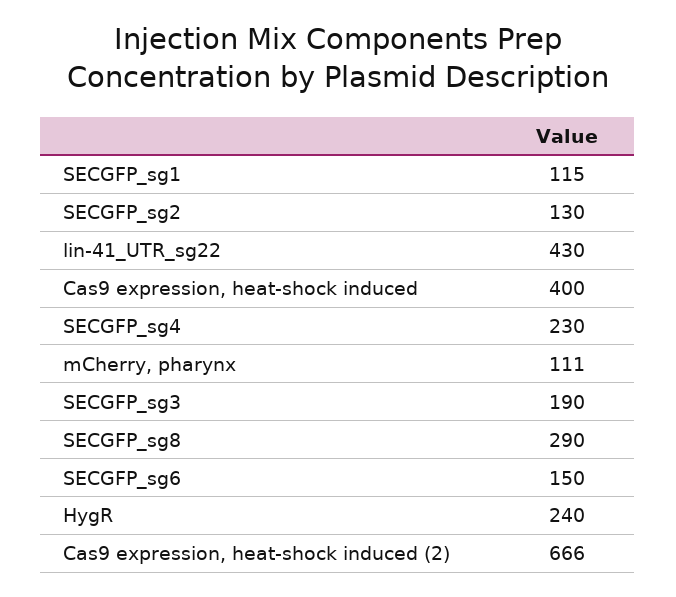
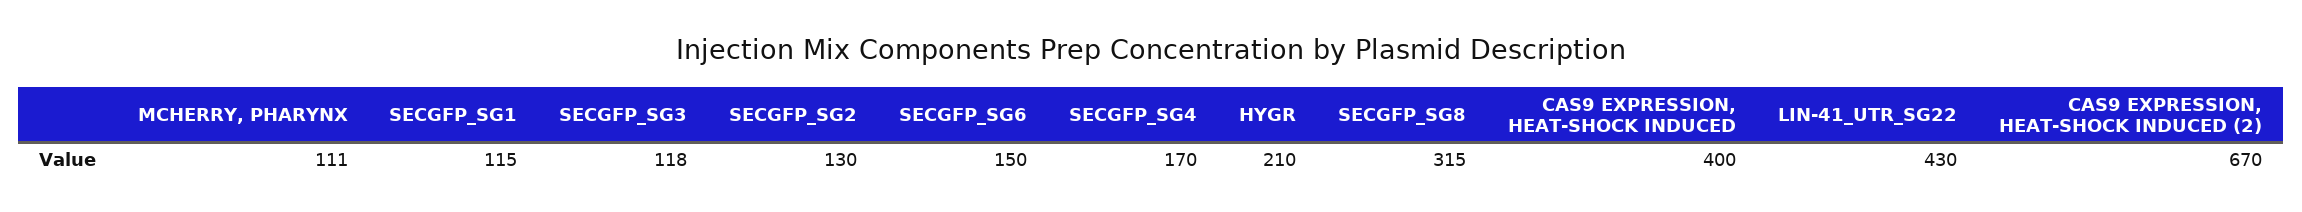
SECGFP_sg4: 230 -> 170
SECGFP_sg3: 190 -> 118
SECGFP_sg8: 290 -> 315
HygR: 240 -> 210
Cas9 expression, heat-shock induced (2): 666 -> 670

